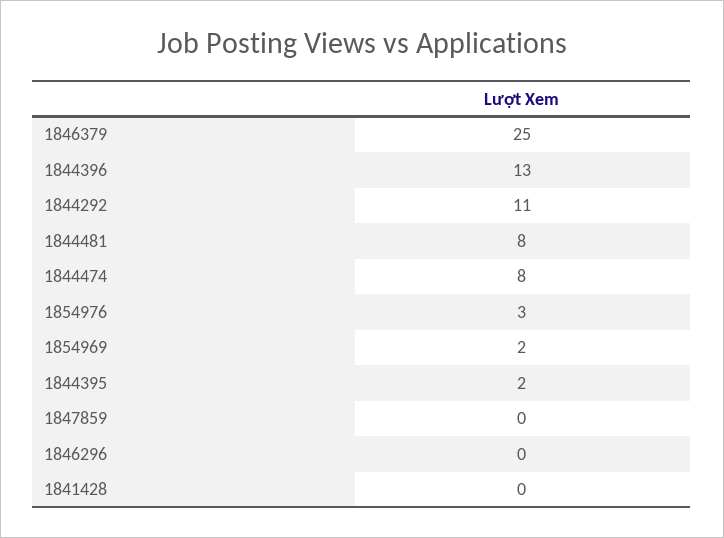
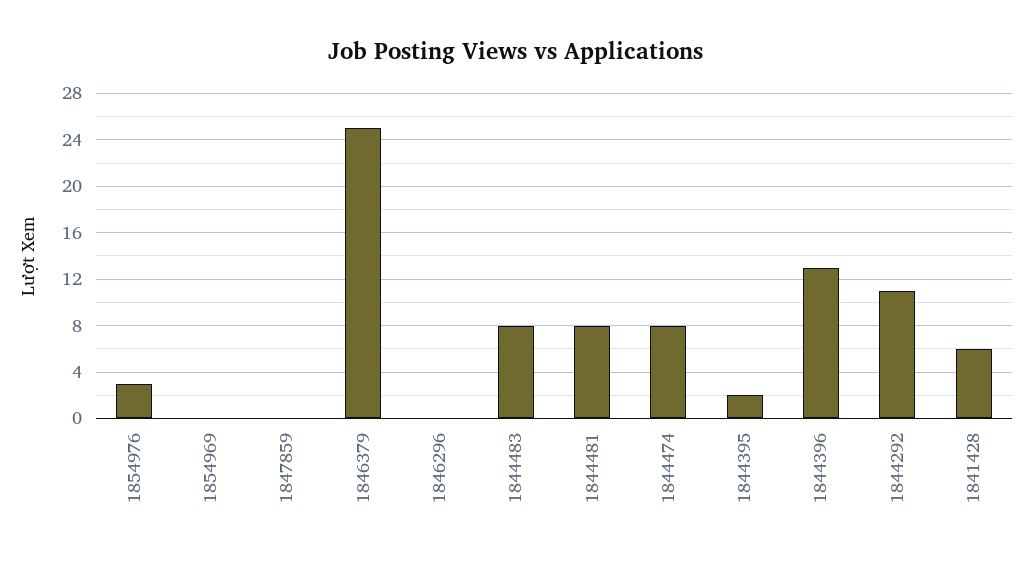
1854969: 2 -> 0
1841428: 0 -> 6
1844483: none -> 8

